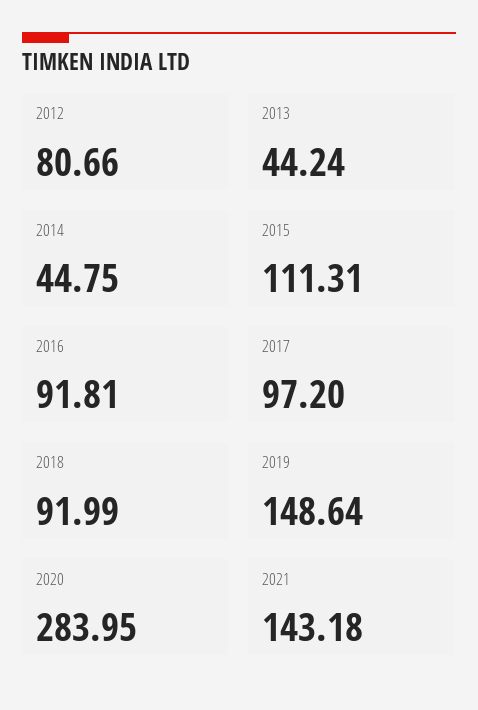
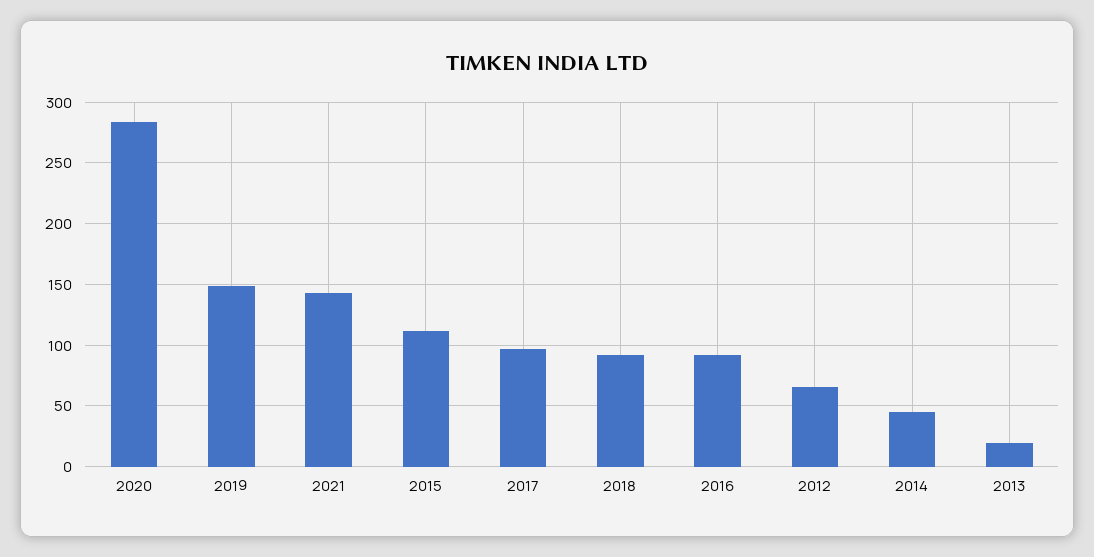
2012: 80.66 -> 65
2013: 44.24 -> 20

